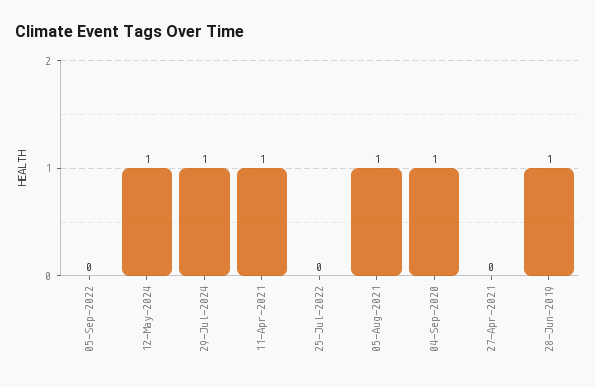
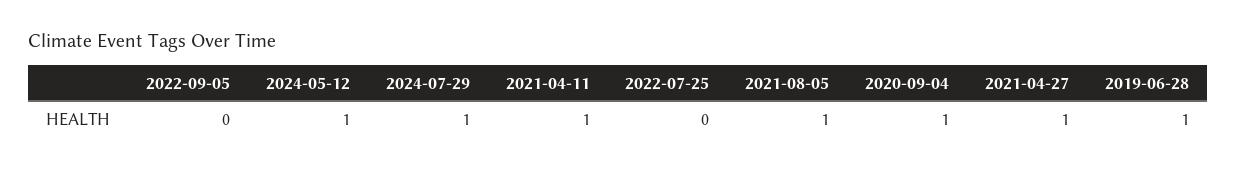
27-Apr-2021: 0 -> 1

